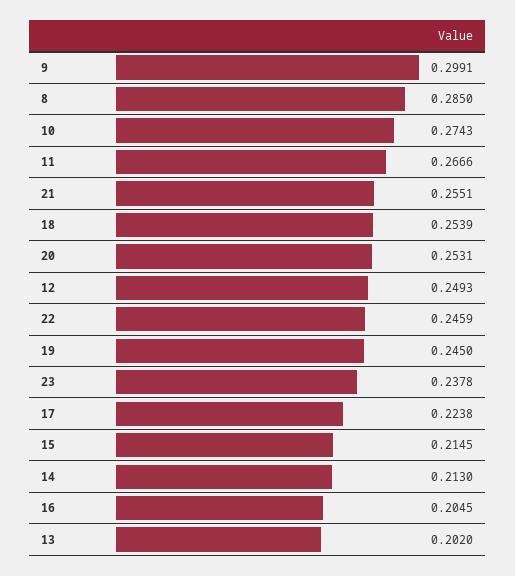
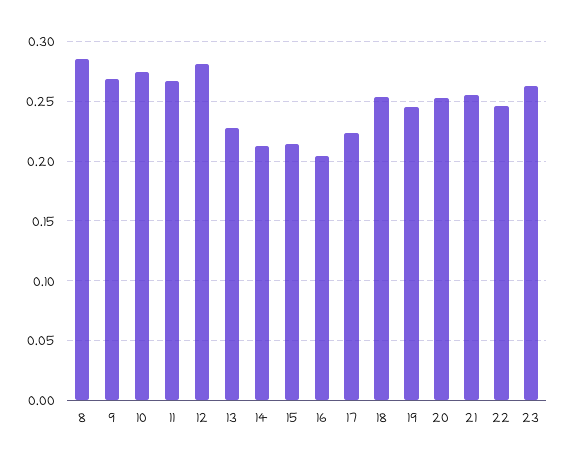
9: 0.2991 -> 0.27
12: 0.2493 -> 0.28
23: 0.2378 -> 0.26
13: 0.202 -> 0.23

